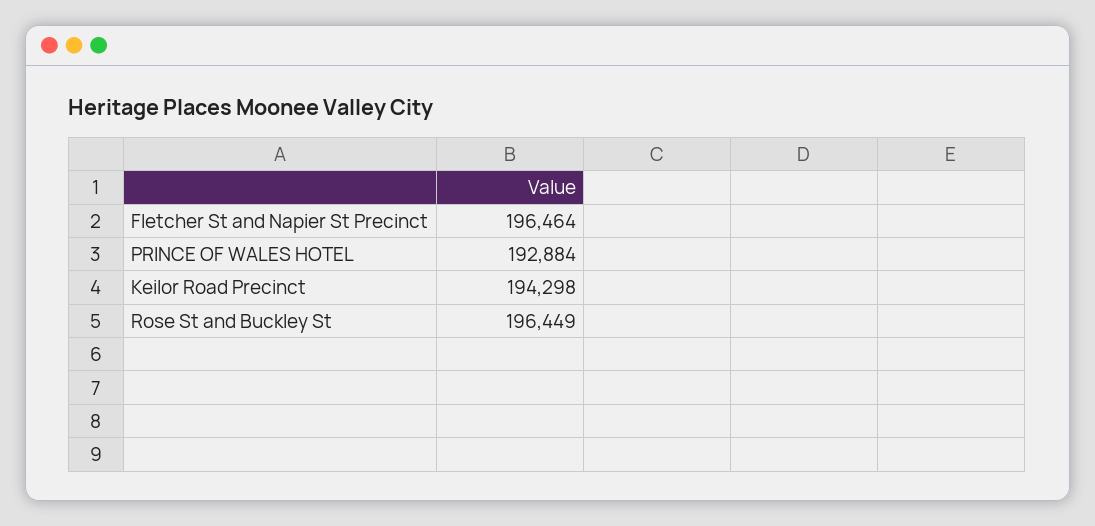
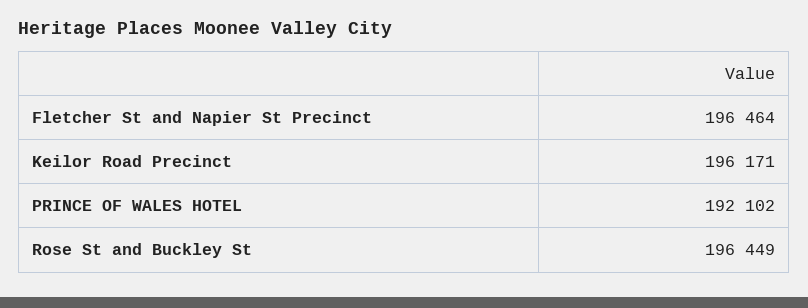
PRINCE OF WALES HOTEL: 192884 -> 192102
Keilor Road Precinct: 194298 -> 196171

